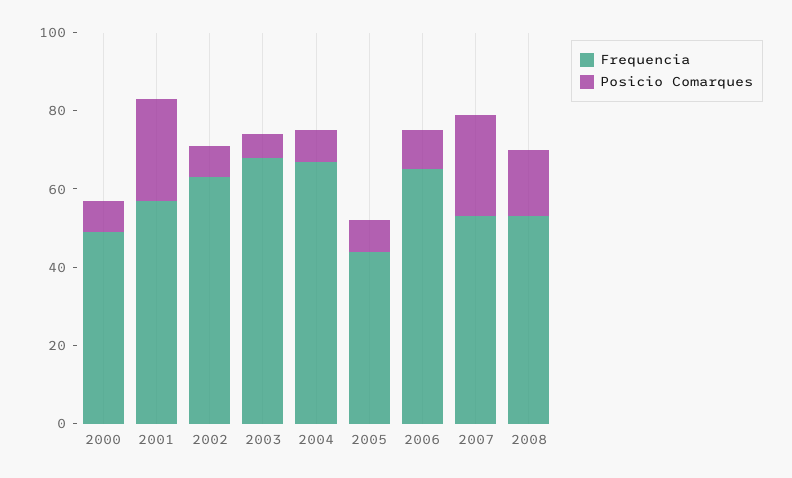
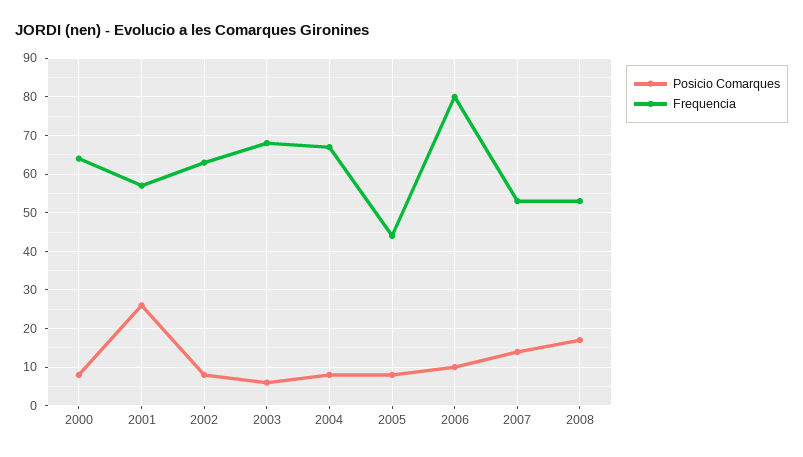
Frequencia, 2000: 50 -> 65
Frequencia, 2006: 65 -> 80
Posicio Comarques, 2007: 25 -> 15

